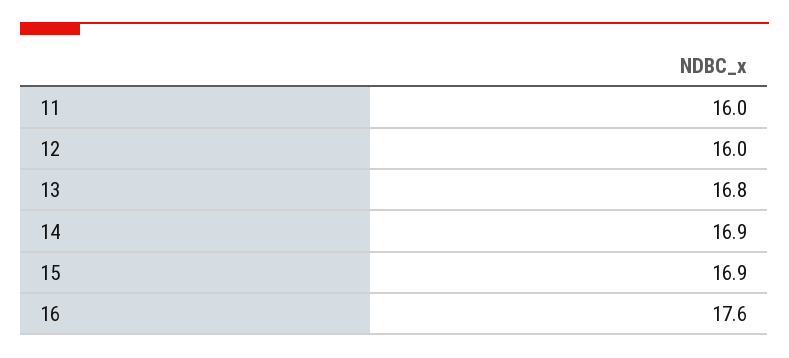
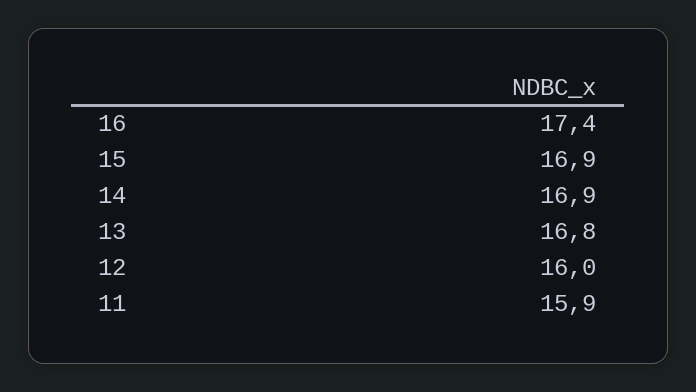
11: 16 -> 15.9
16: 17.6 -> 17.4

